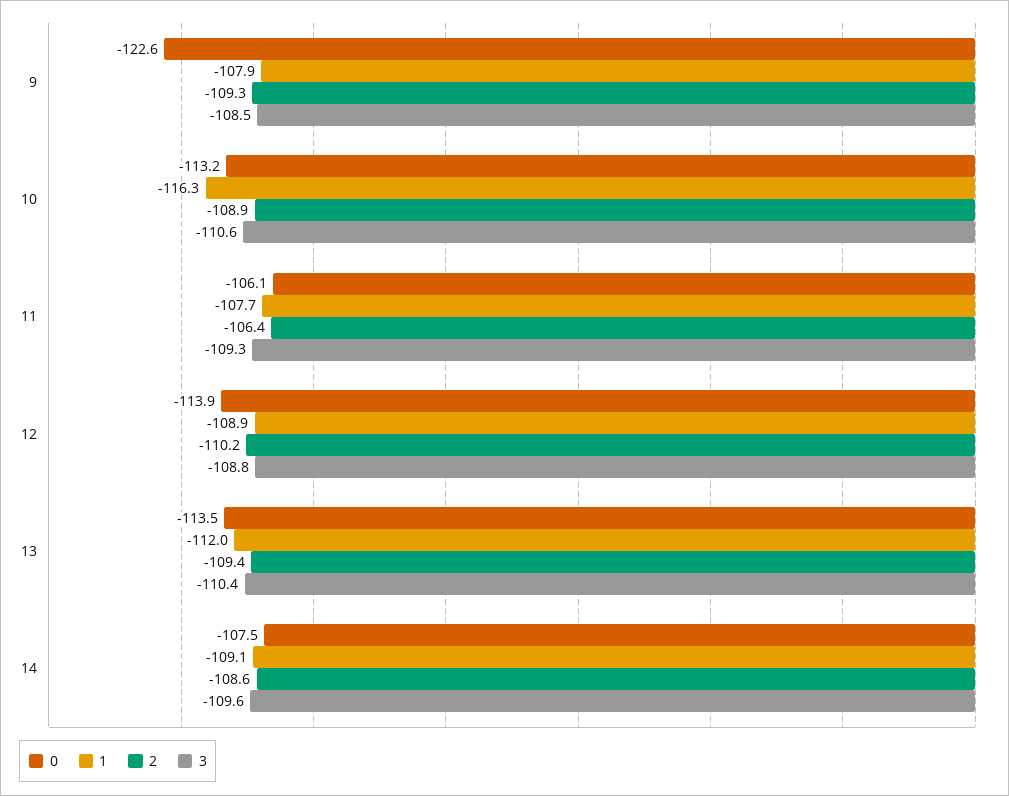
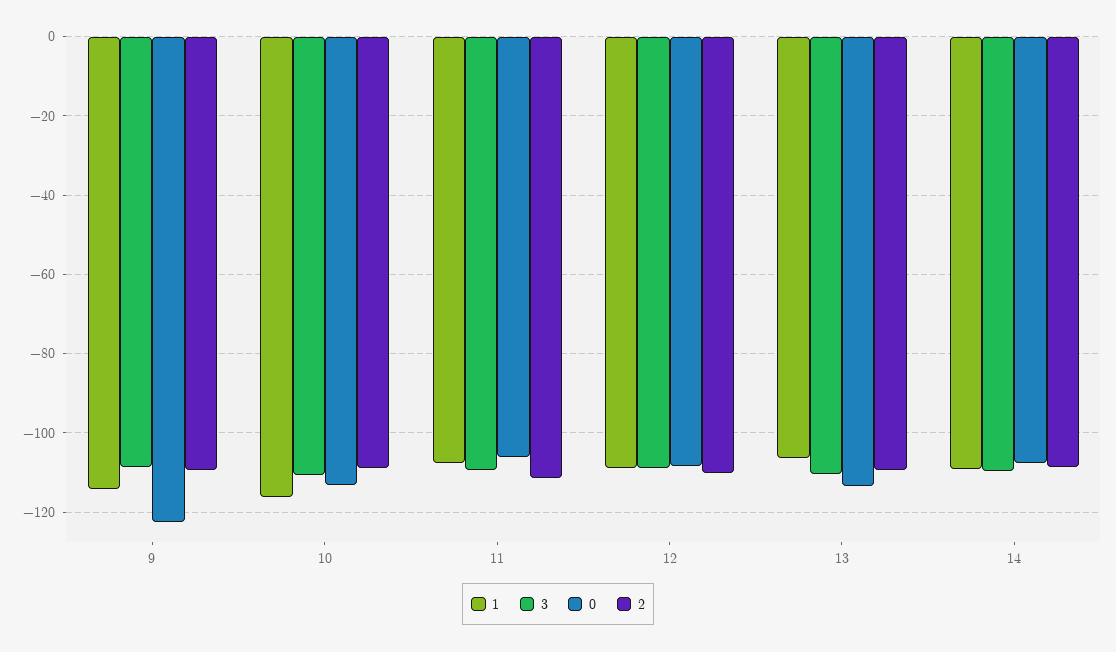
1, 9: -107.9 -> -114
2, 11: -106.4 -> -112
0, 12: -113.9 -> -108
1, 13: -112 -> -106

